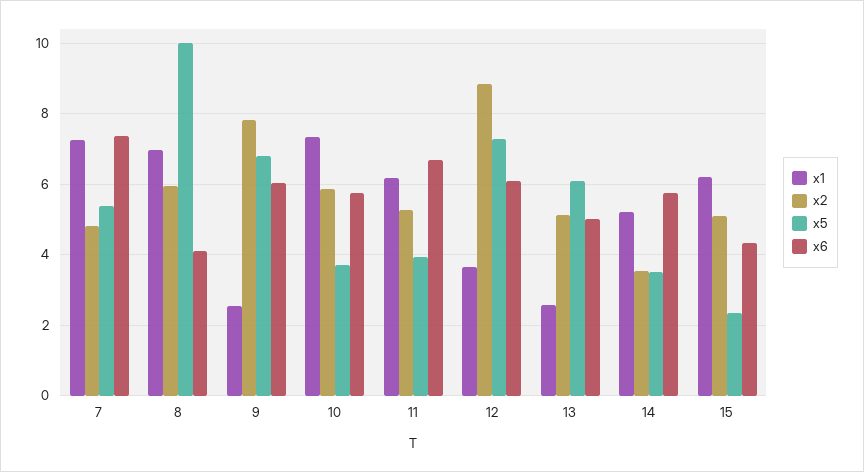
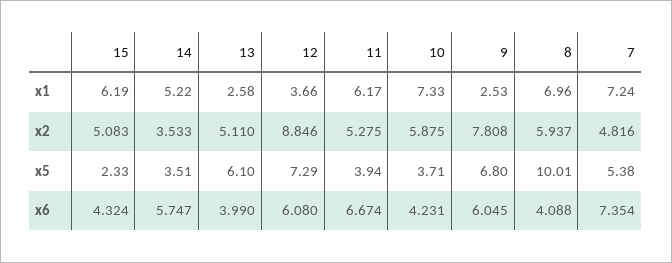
x6, 10: 5.8 -> 4.231
x6, 13: 5 -> 3.99

